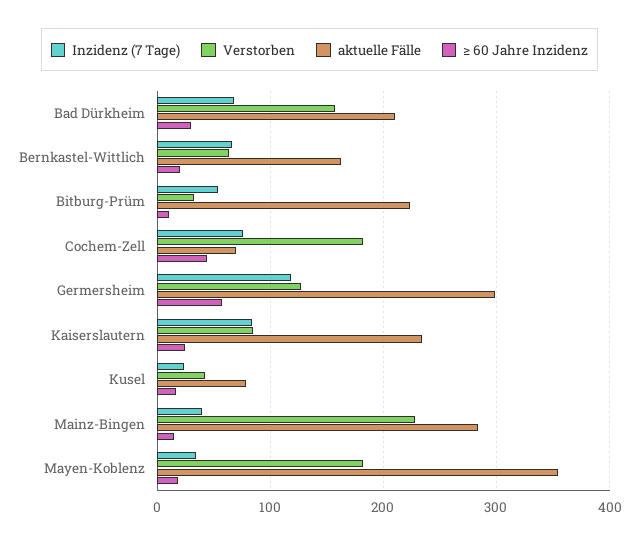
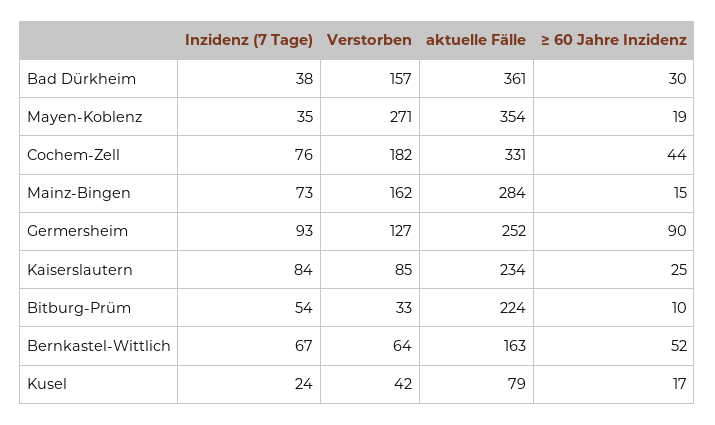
Inzidenz (7 Tage), Bad Dürkheim: 70 -> 38
aktuelle Fälle, Bad Dürkheim: 210 -> 361
≥ 60 Jahre Inzidenz, Bernkastel-Wittlich: 20 -> 52
aktuelle Fälle, Cochem-Zell: 70 -> 331
Inzidenz (7 Tage), Germersheim: 120 -> 93
aktuelle Fälle, Germersheim: 300 -> 252
≥ 60 Jahre Inzidenz, Germersheim: 60 -> 90
Inzidenz (7 Tage), Mainz-Bingen: 40 -> 73
Verstorben, Mainz-Bingen: 230 -> 162
Verstorben, Mayen-Koblenz: 180 -> 271

